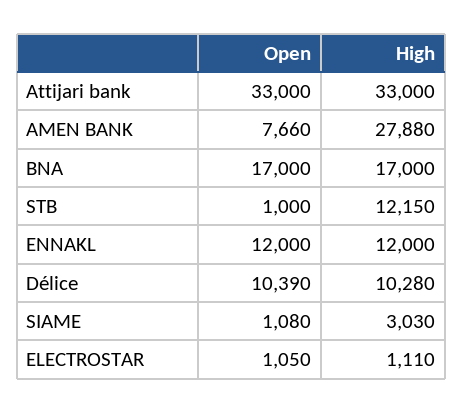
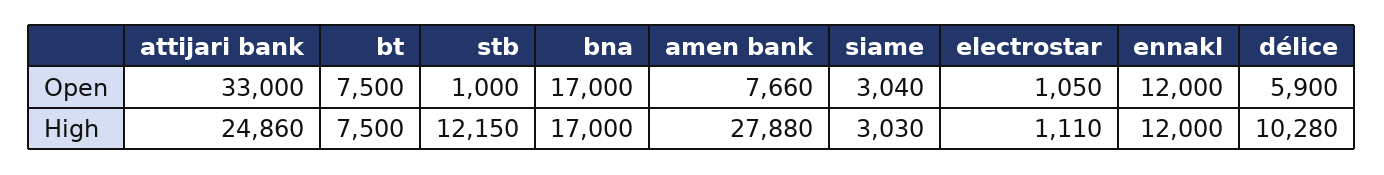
High, Attijari bank: 33000 -> 24860
Open, Délice: 10390 -> 5900
Open, SIAME: 1080 -> 3040
Open, bt: none -> 7500
High, bt: none -> 7500

